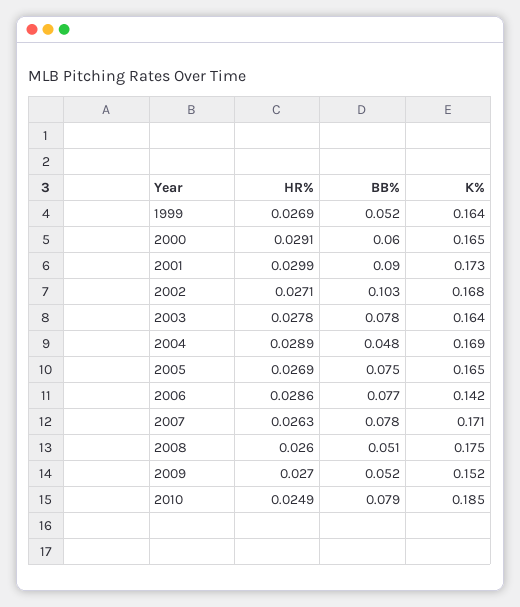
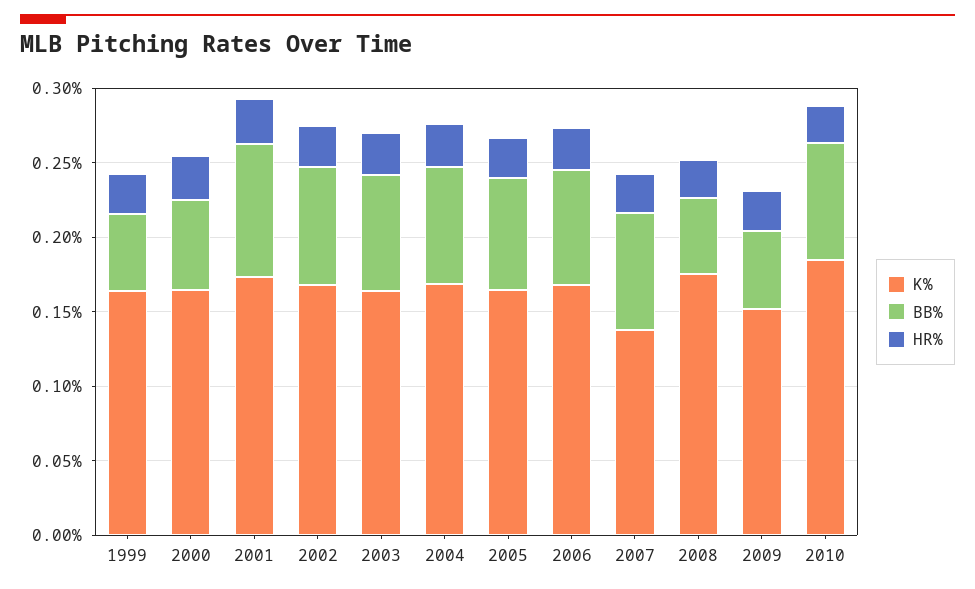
BB%, 2002: 0.103 -> 0.08
BB%, 2004: 0.048 -> 0.08
K%, 2006: 0.142 -> 0.17
K%, 2007: 0.171 -> 0.14

